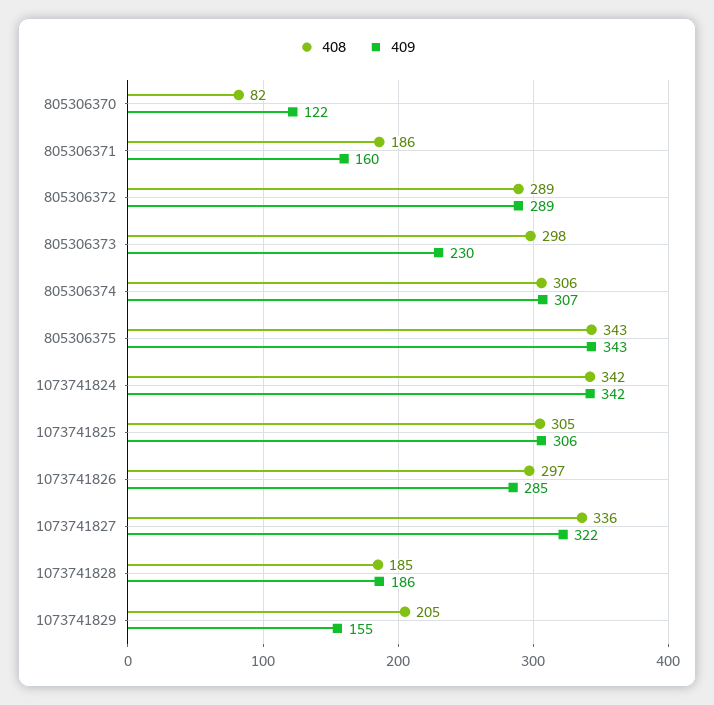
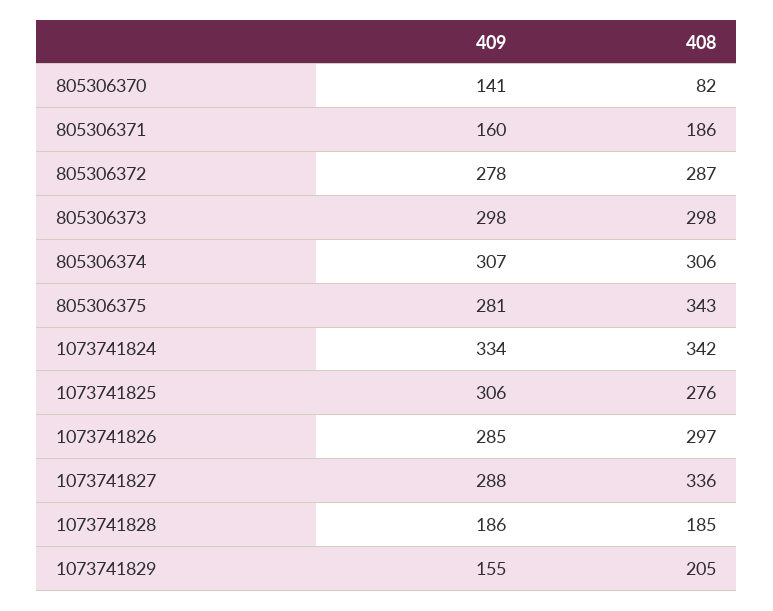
409, 805306370: 122 -> 141
408, 805306372: 289 -> 287
409, 805306372: 289 -> 278
409, 805306373: 230 -> 298
409, 805306375: 343 -> 281
409, 1073741824: 342 -> 334
408, 1073741825: 305 -> 276
409, 1073741827: 322 -> 288

